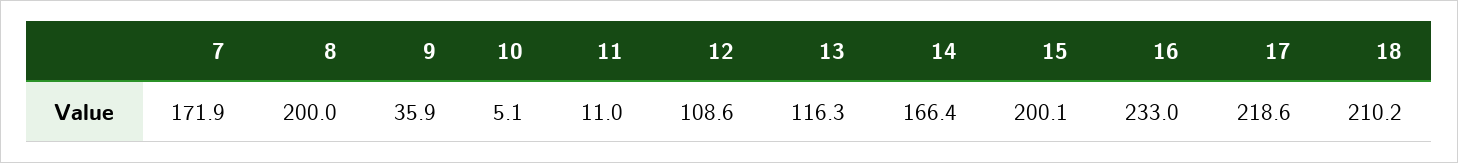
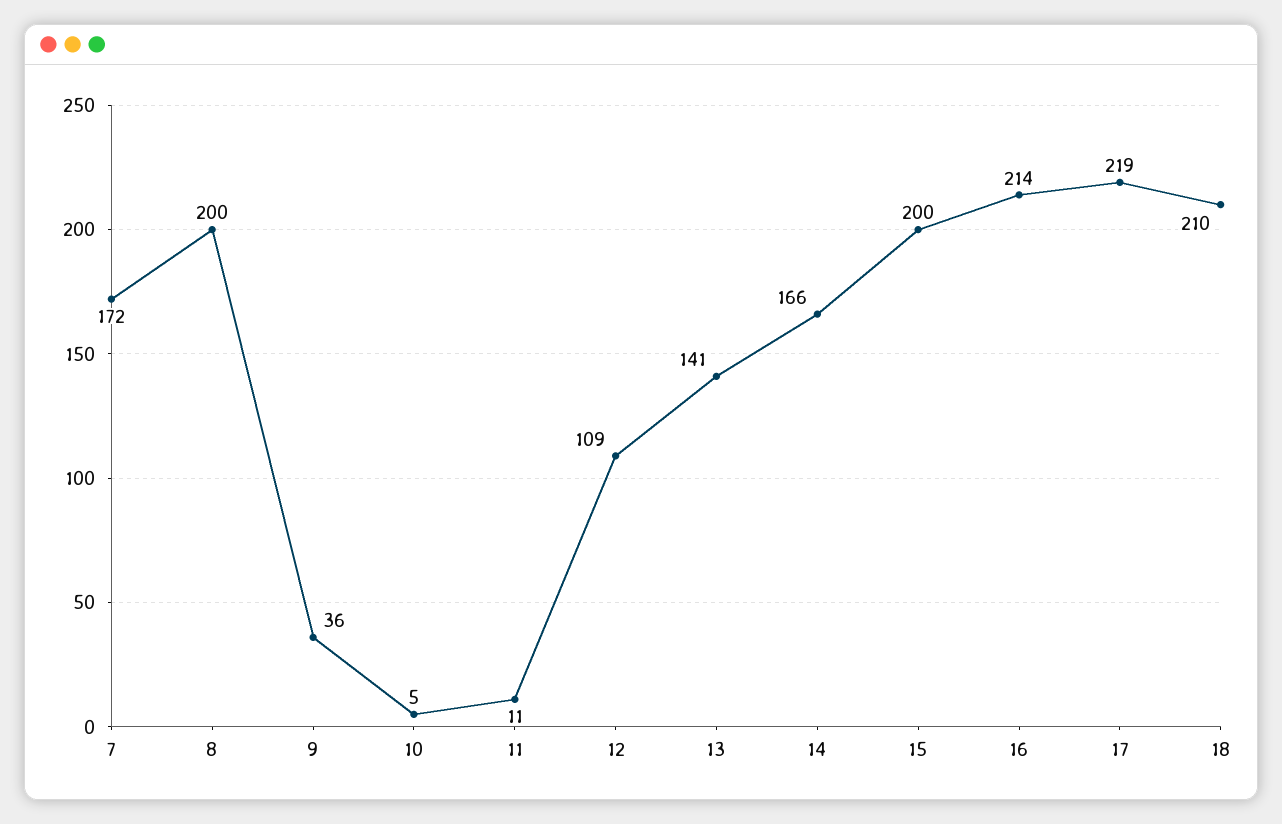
13: 116.3 -> 141
16: 233 -> 214

